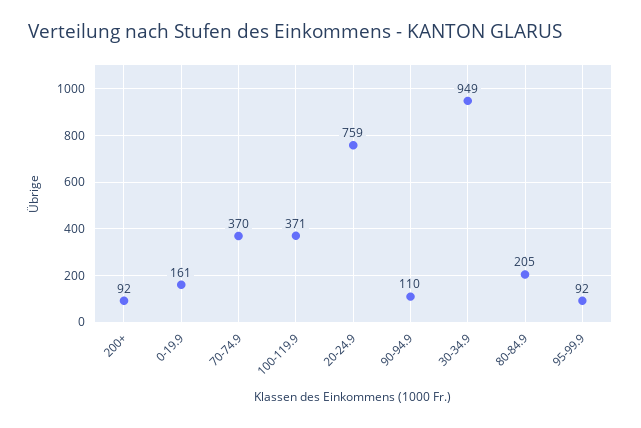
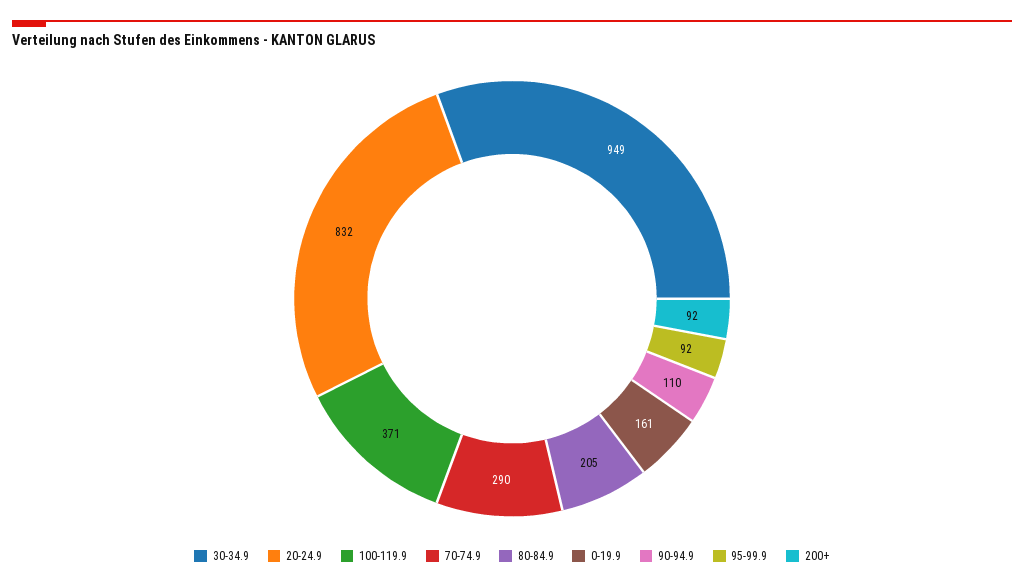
70-74.9: 370 -> 290
20-24.9: 759 -> 832

